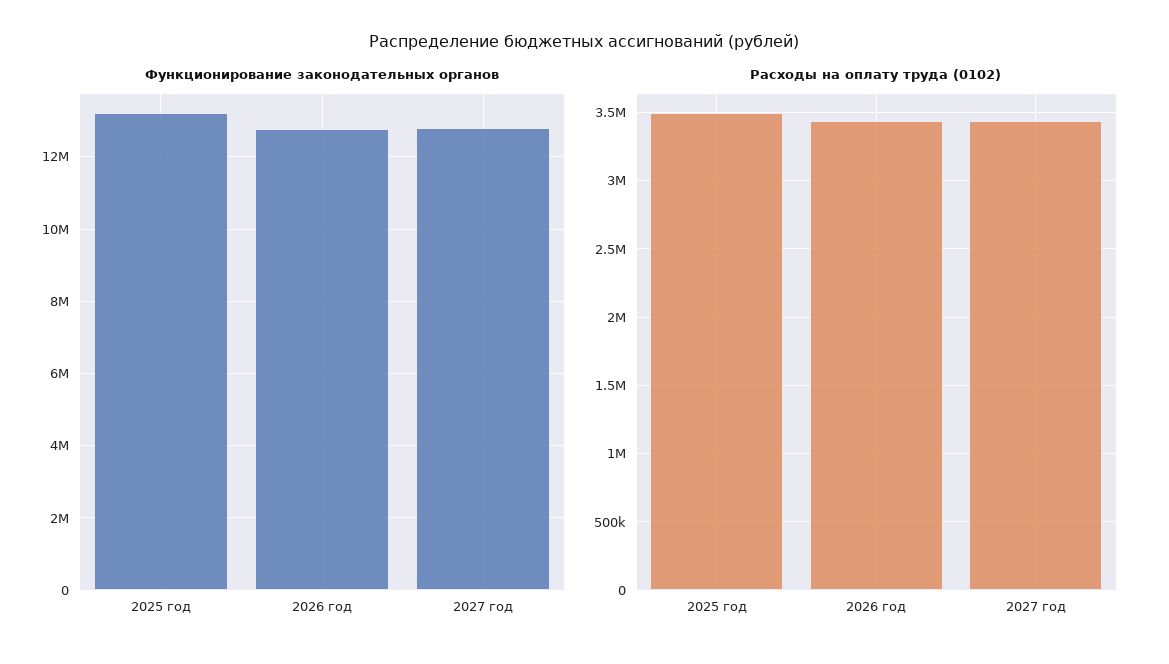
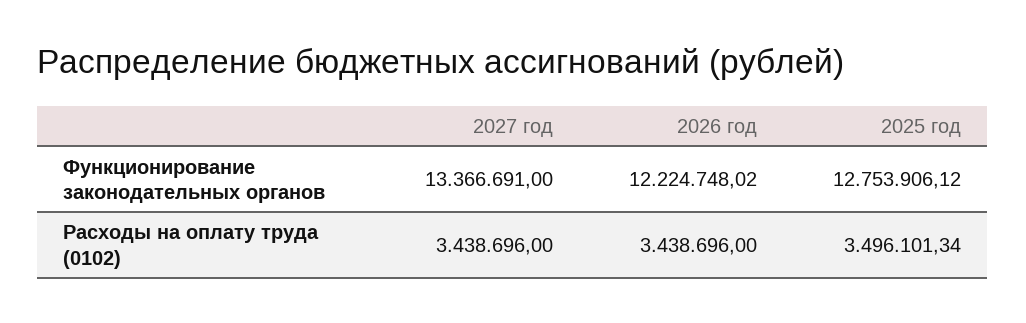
Функционирование законодательных органов, 2025 год: 13200000 -> 12753906.12
Функционирование законодательных органов, 2026 год: 12800000 -> 12224748.02
Функционирование законодательных органов, 2027 год: 12800000 -> 13366691

